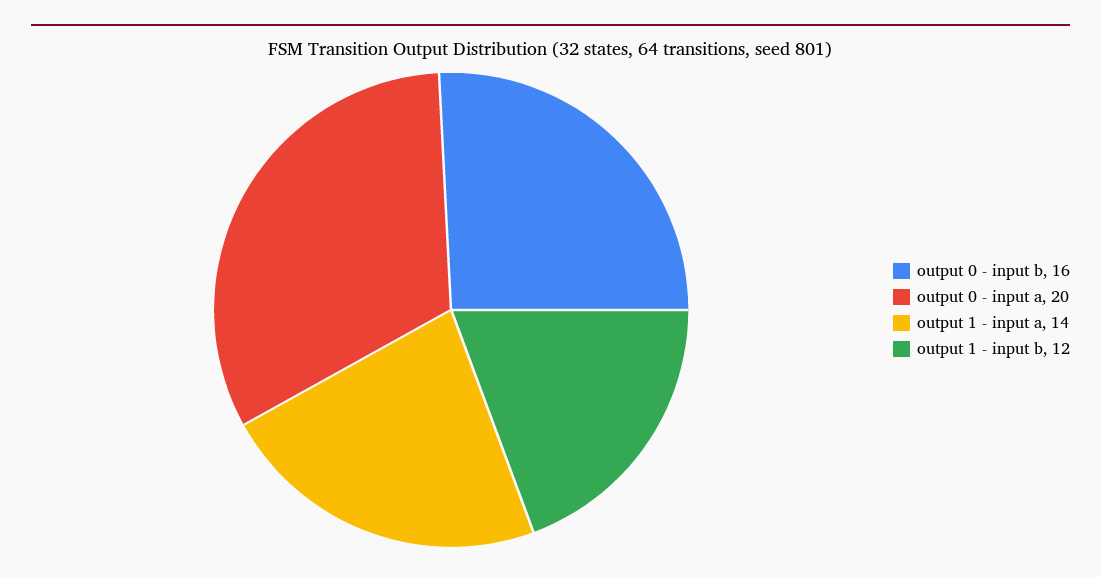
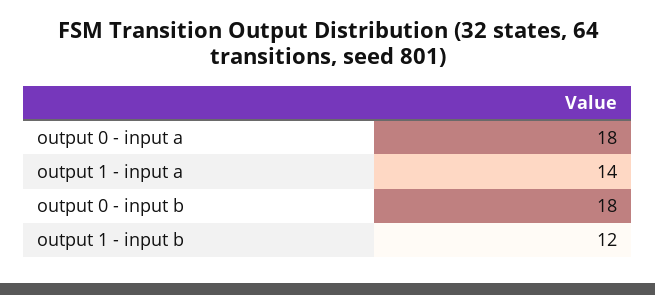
output 0 - input b: 16 -> 18
output 0 - input a: 20 -> 18

